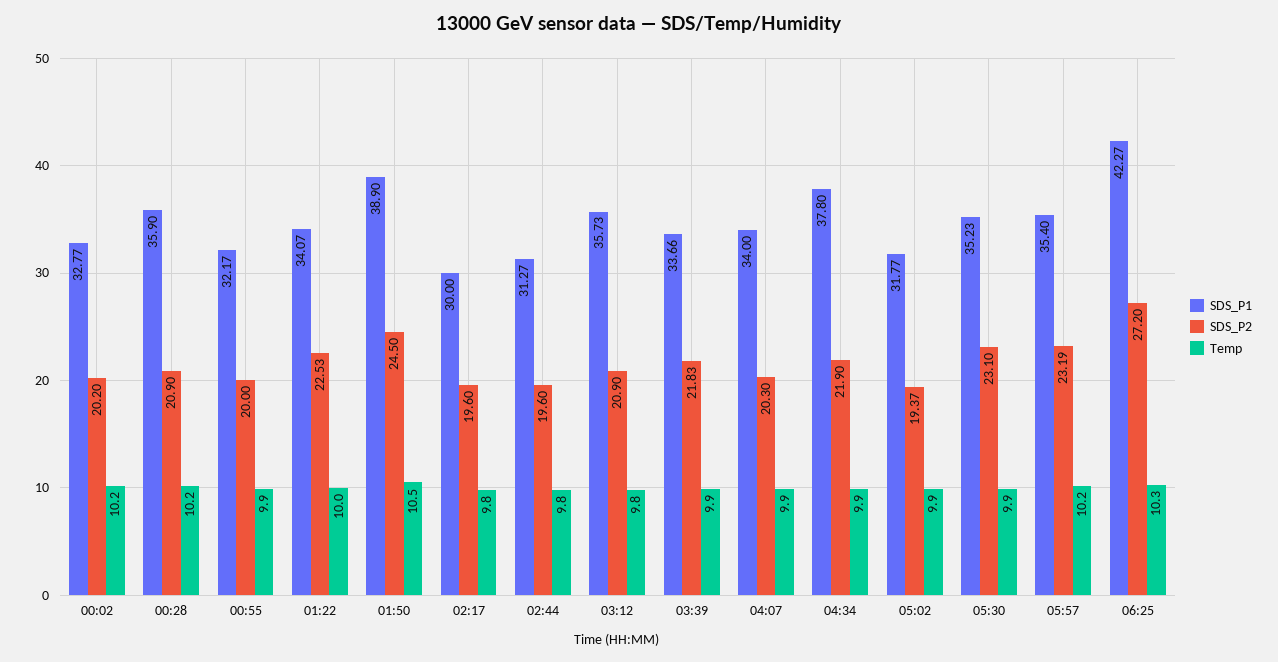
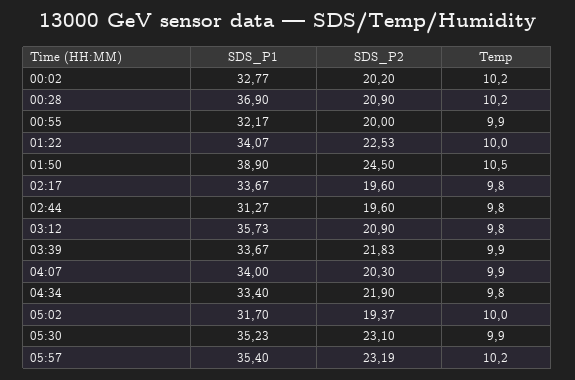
SDS_P1, 00:28: 35.9 -> 36.9
SDS_P1, 02:17: 30 -> 33.67
SDS_P1, 03:39: 33.66 -> 33.67
SDS_P1, 04:34: 37.8 -> 33.4
Temp, 04:34: 9.9 -> 9.8
SDS_P1, 05:02: 31.77 -> 31.7
Temp, 05:02: 9.9 -> 10
SDS_P1, 06:25: 42.27 -> none
SDS_P2, 06:25: 27.2 -> none
Temp, 06:25: 10.3 -> none

